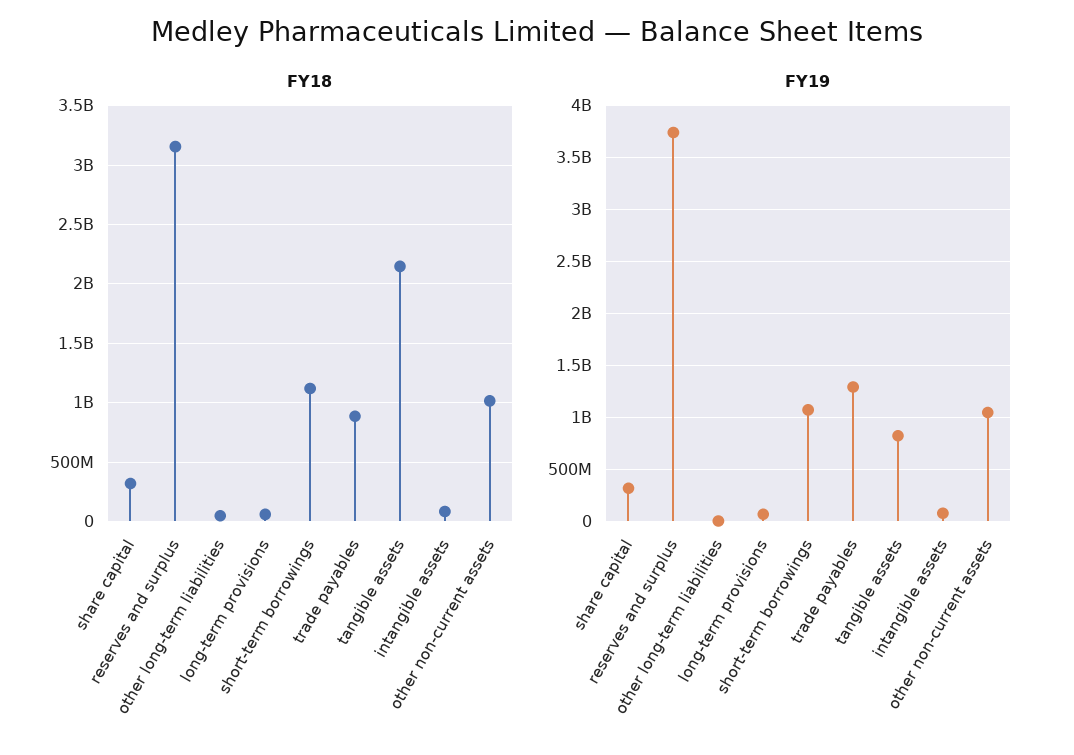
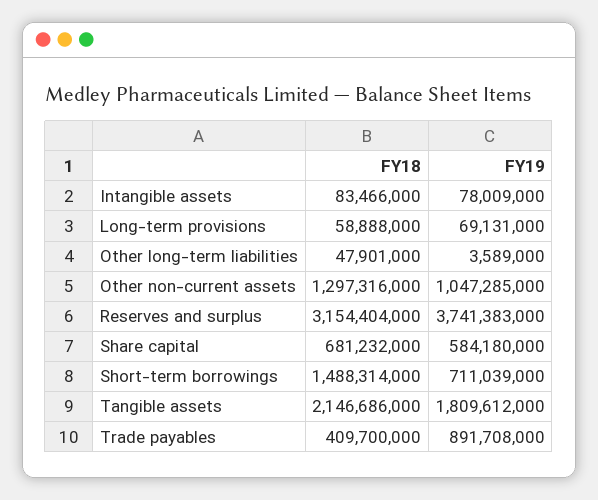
FY18, share capital: 300000000 -> 681232000
FY18, short-term borrowings: 1100000000 -> 1488314000
FY18, trade payables: 900000000 -> 409700000
FY18, other non-current assets: 1000000000 -> 1297316000
FY19, share capital: 300000000 -> 584180000
FY19, short-term borrowings: 1100000000 -> 711039000
FY19, trade payables: 1300000000 -> 891708000
FY19, tangible assets: 800000000 -> 1809612000

